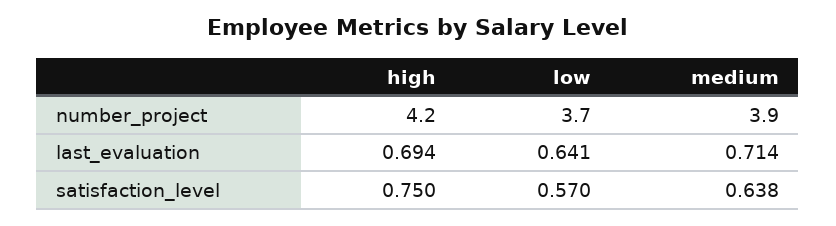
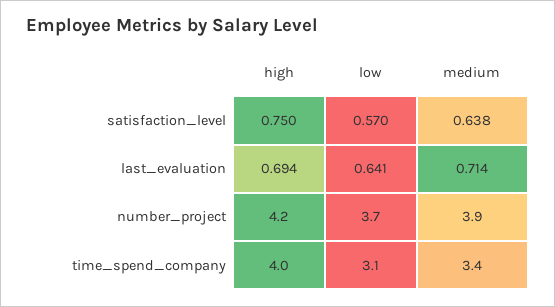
high, time_spend_company: none -> 4
low, time_spend_company: none -> 3.1
medium, time_spend_company: none -> 3.4

